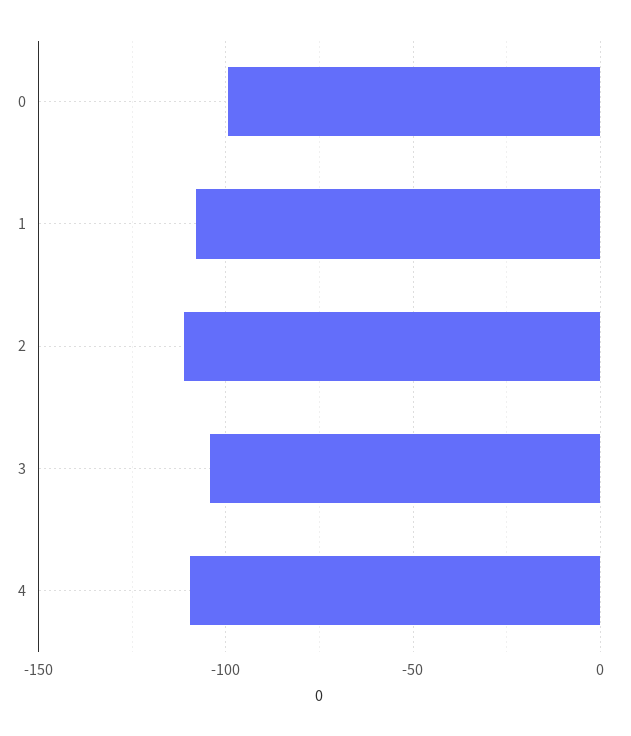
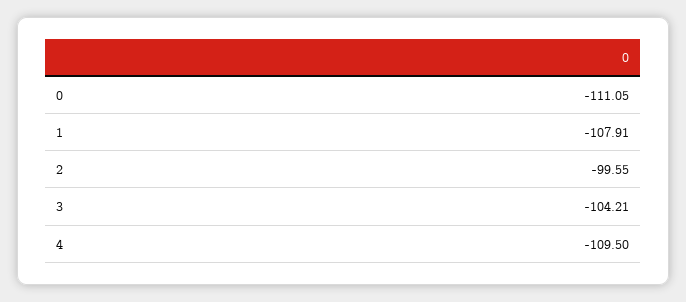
0: -100 -> -111.05
2: -110 -> -99.55

